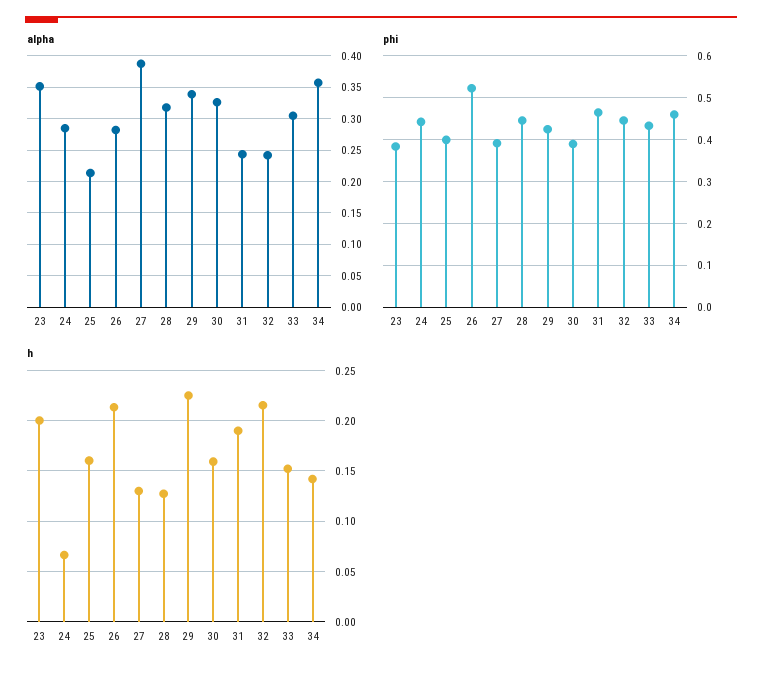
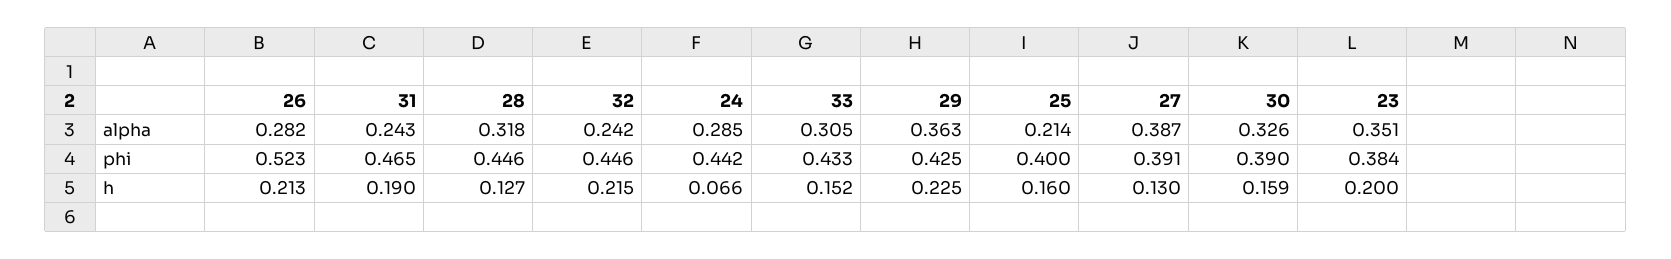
alpha, 29: 0.34 -> 0.363
alpha, 34: 0.36 -> none
phi, 34: 0.46 -> none
h, 34: 0.14 -> none

